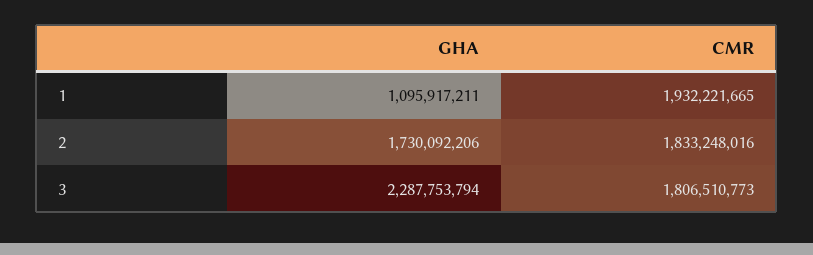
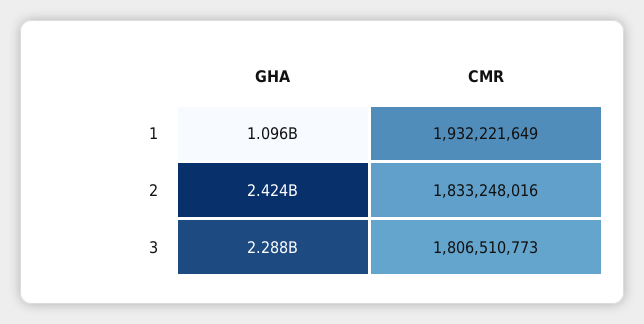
CMR, 1: 1932221665 -> 1932221649
GHA, 2: 1730092206 -> 2424000000

